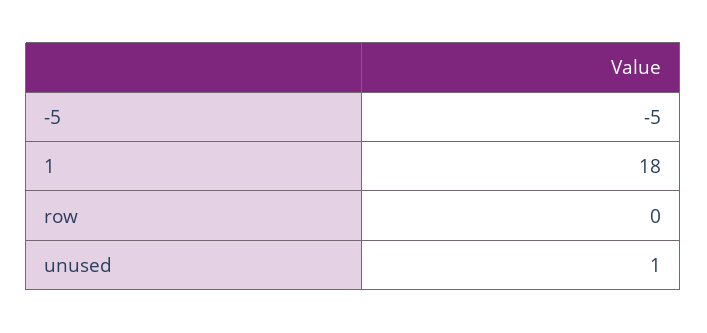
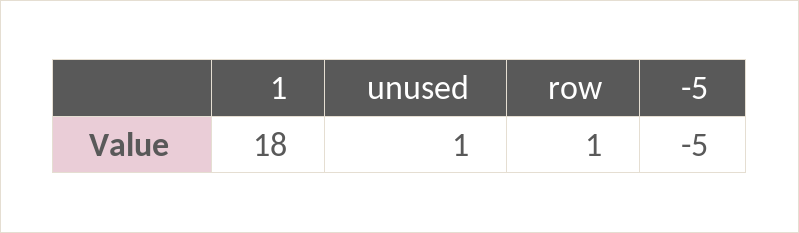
row: 0 -> 1

